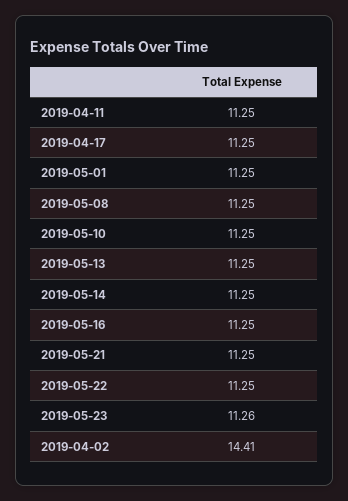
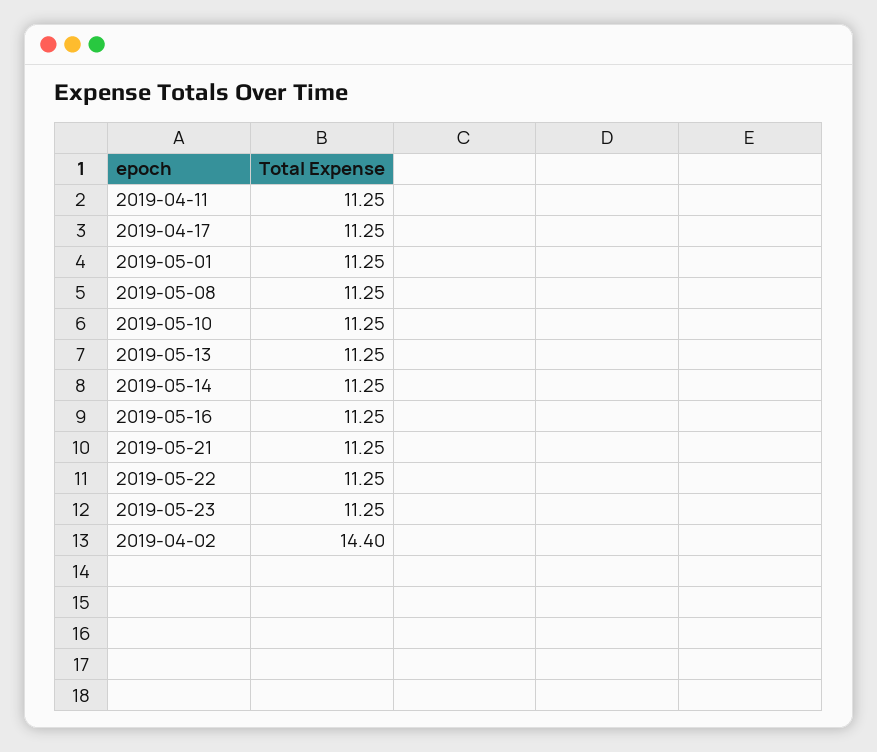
2019-05-23: 11.26 -> 11.25
2019-04-02: 14.41 -> 14.4

